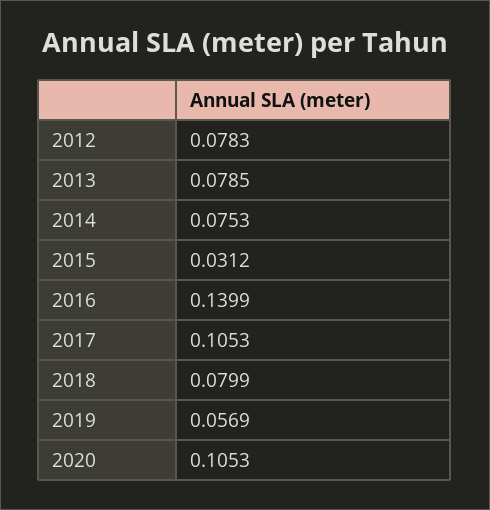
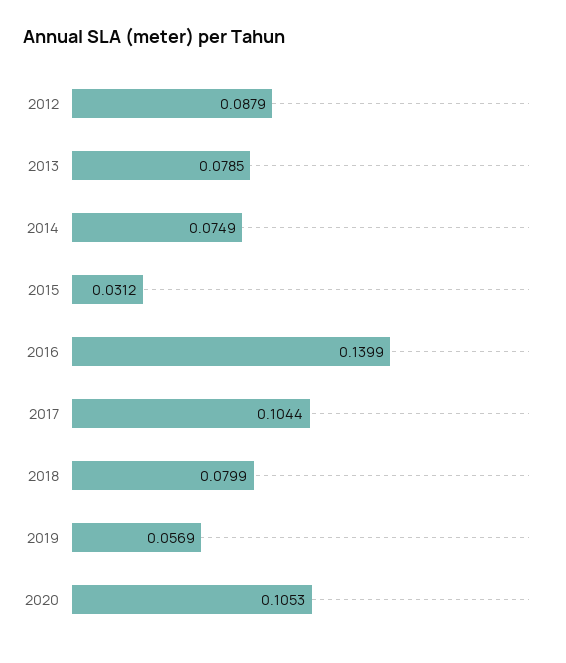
2012: 0.0783 -> 0.0879
2014: 0.0753 -> 0.0749
2017: 0.1053 -> 0.1044

